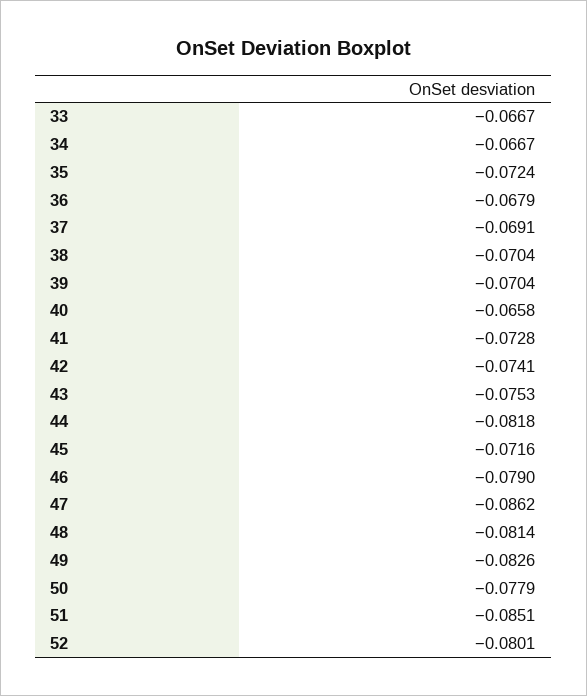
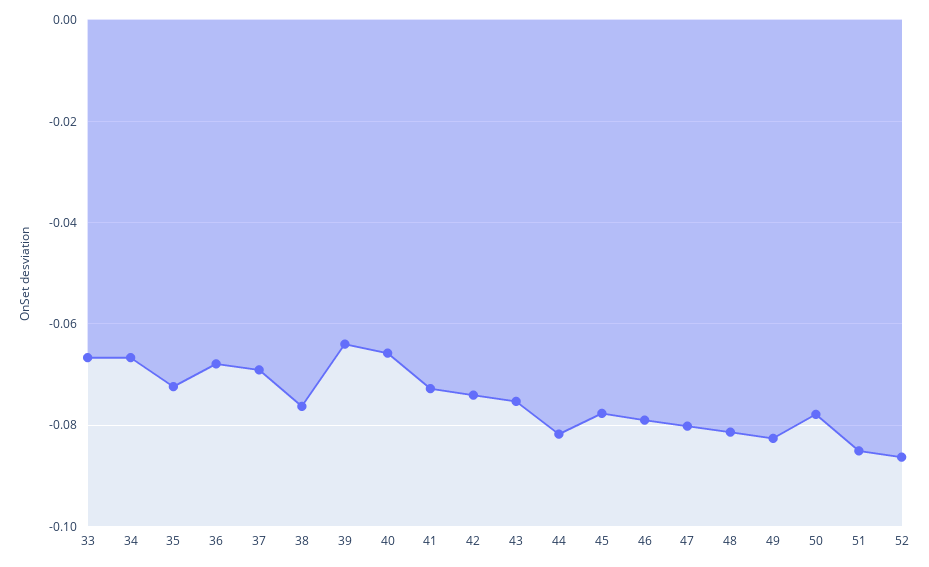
38: -0.0704 -> -0.076
39: -0.0704 -> -0.064
45: -0.0716 -> -0.078
47: -0.0862 -> -0.08
52: -0.0801 -> -0.086

